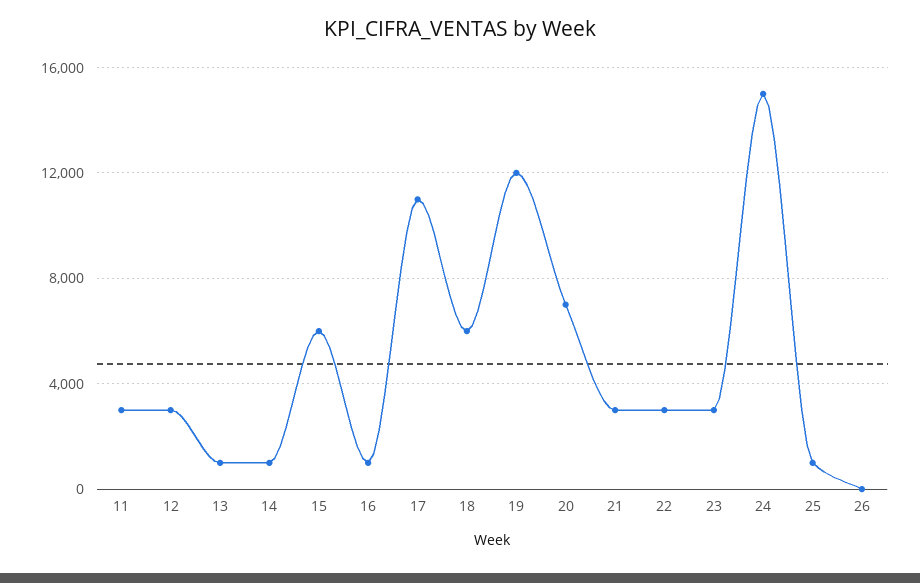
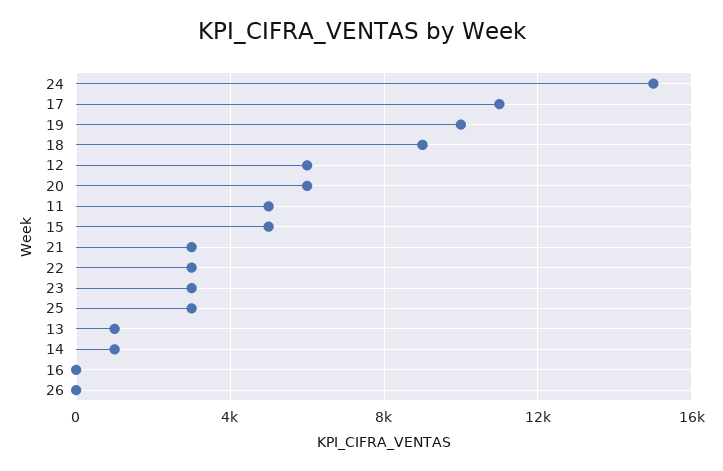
11: 3000 -> 5000
12: 3000 -> 6000
15: 6000 -> 5000
16: 1000 -> 0
18: 6000 -> 9000
19: 12000 -> 10000
20: 7000 -> 6000
25: 1000 -> 3000

